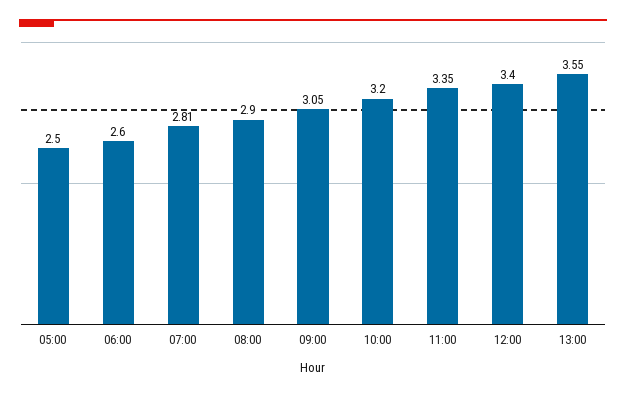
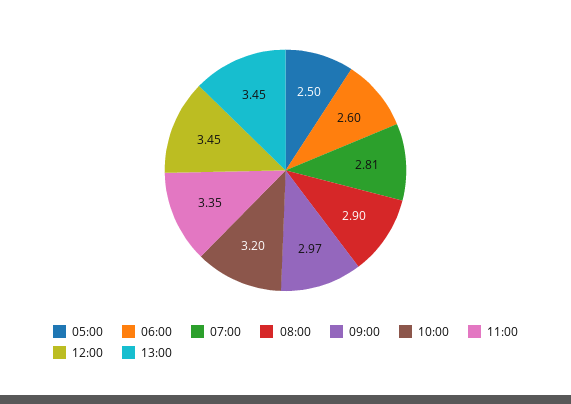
09:00: 3.05 -> 2.97
12:00: 3.4 -> 3.45
13:00: 3.55 -> 3.45

